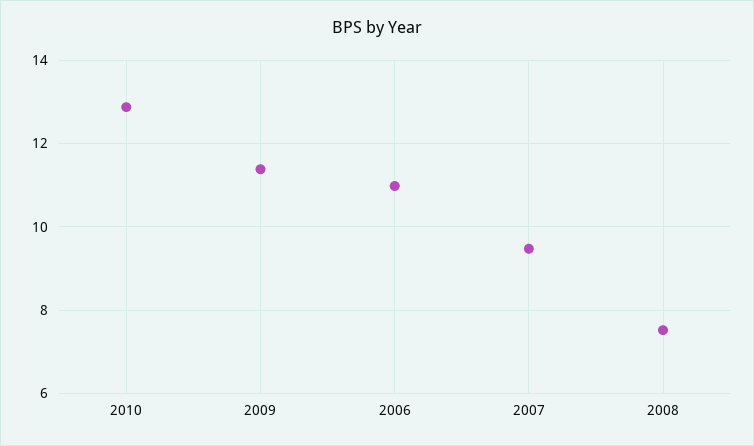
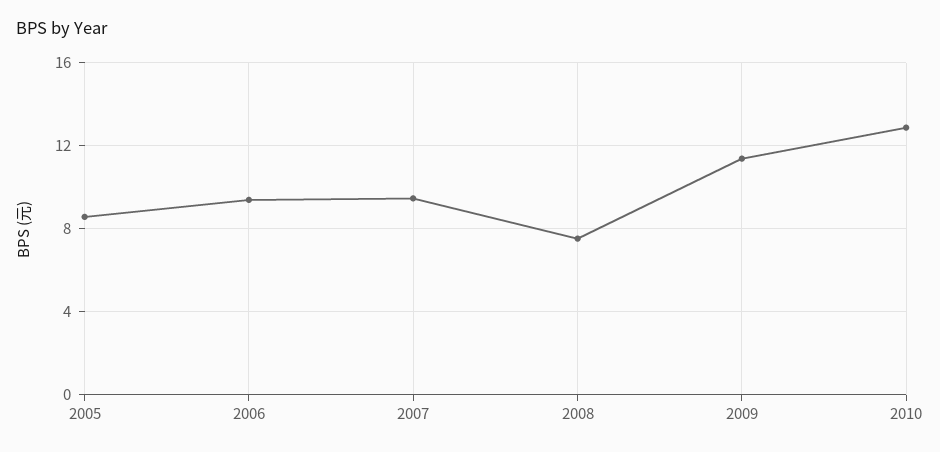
2006: 11 -> 9.5
2005: none -> 8.5

